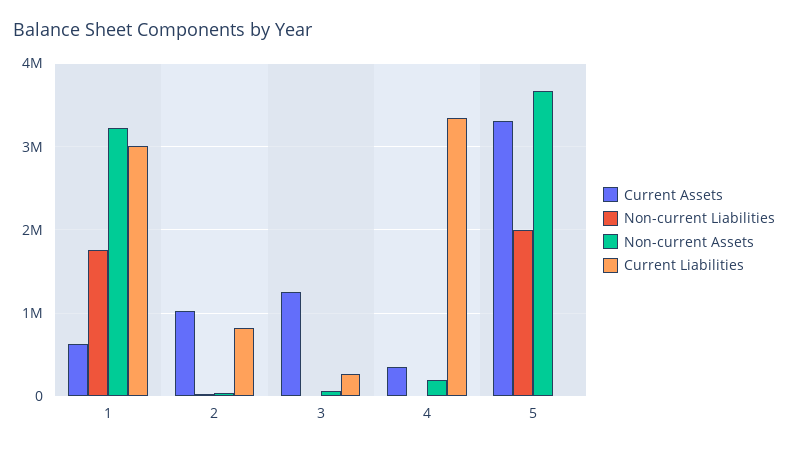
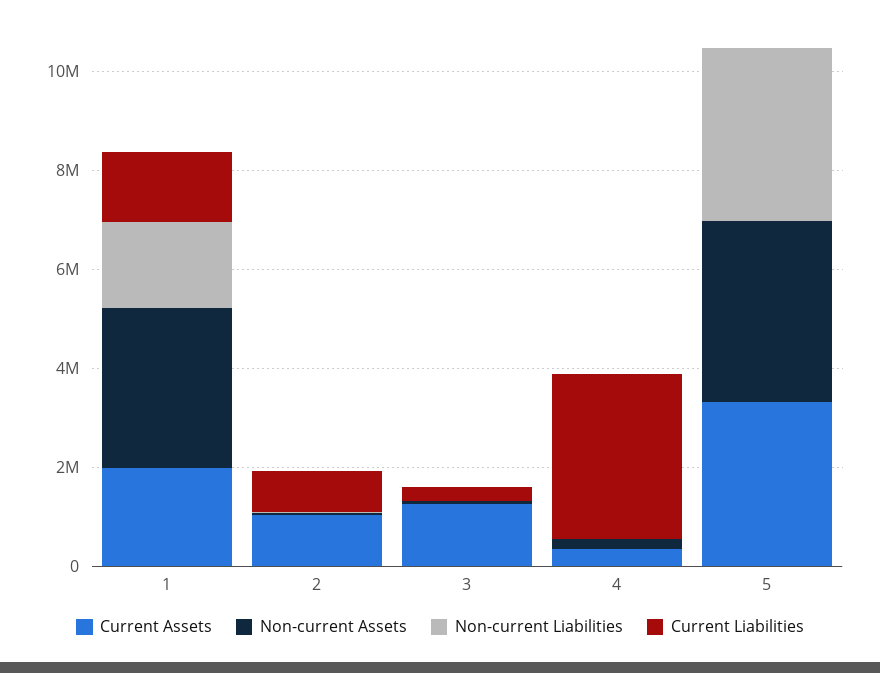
Current Assets, 1: 600000 -> 2000000
Current Liabilities, 1: 3000000 -> 1500000
Non-current Liabilities, 5: 2000000 -> 3500000

